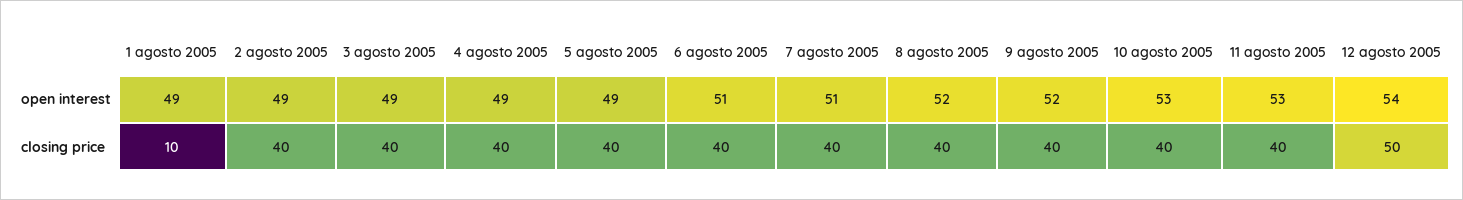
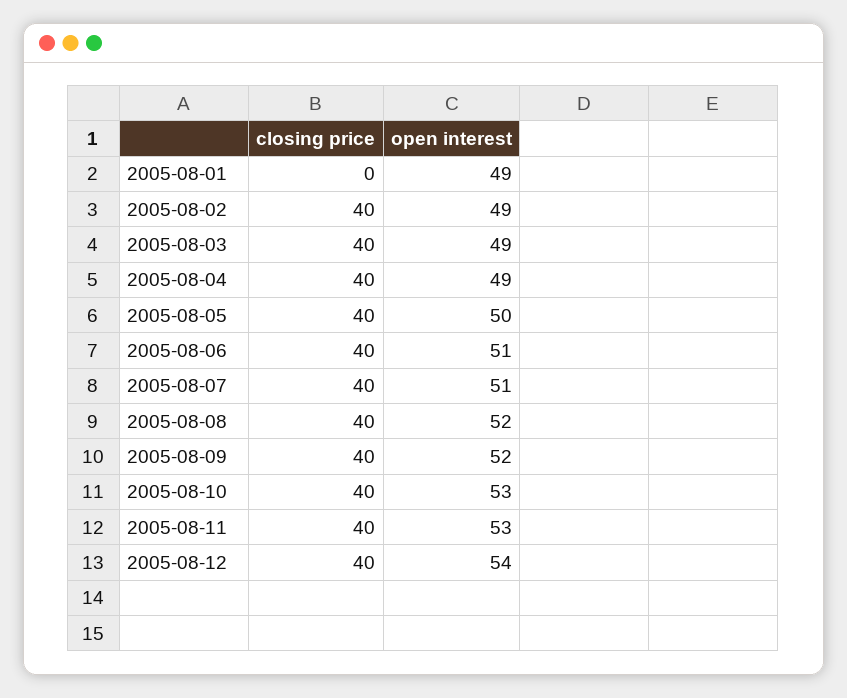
5 agosto 2005, open interest: 49 -> 50
1 agosto 2005, closing price: 10 -> 0
12 agosto 2005, closing price: 50 -> 40

